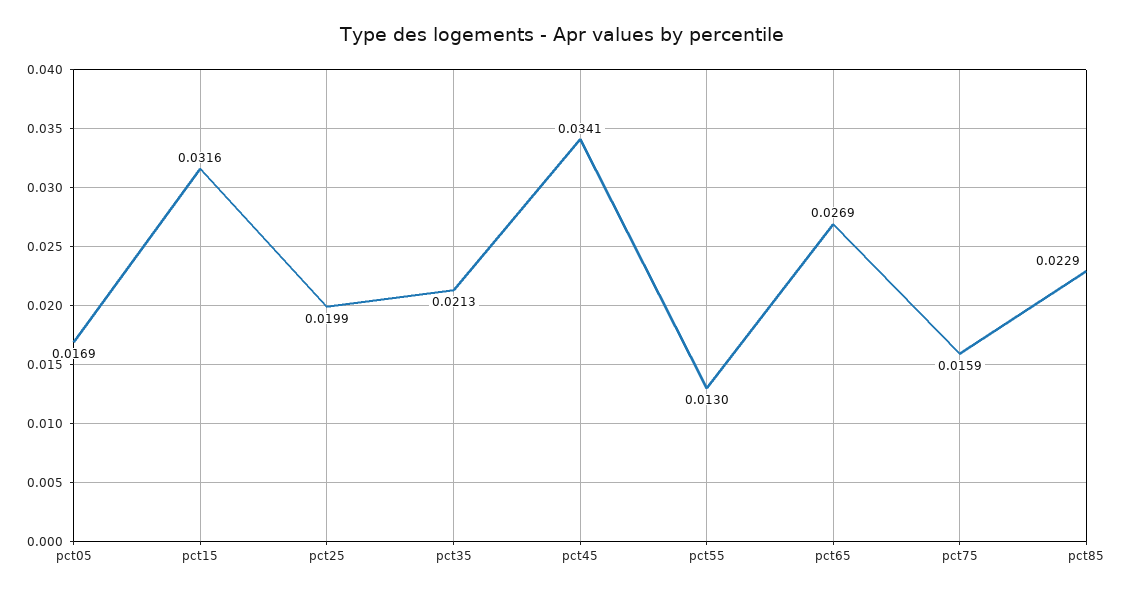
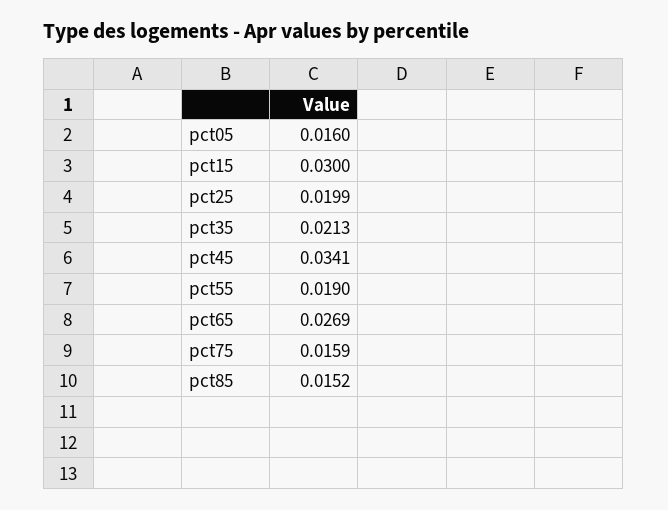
pct05: 0.0169 -> 0.016
pct15: 0.0316 -> 0.03
pct55: 0.013 -> 0.019
pct85: 0.0229 -> 0.0152

